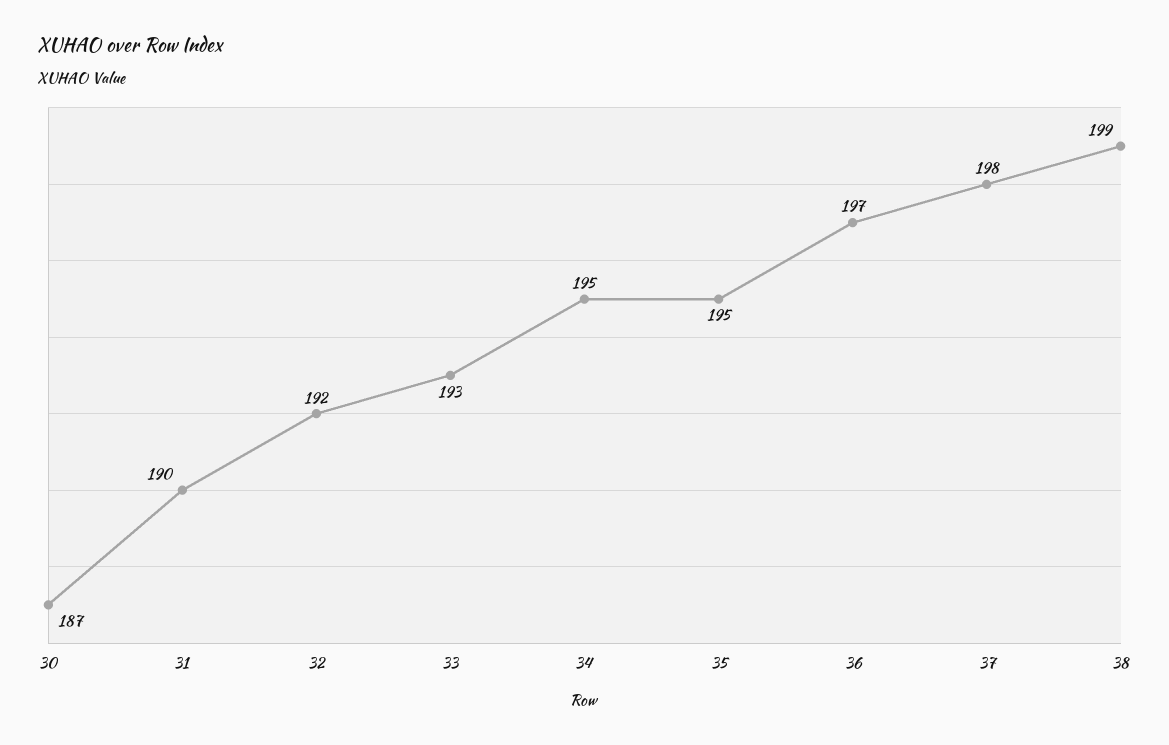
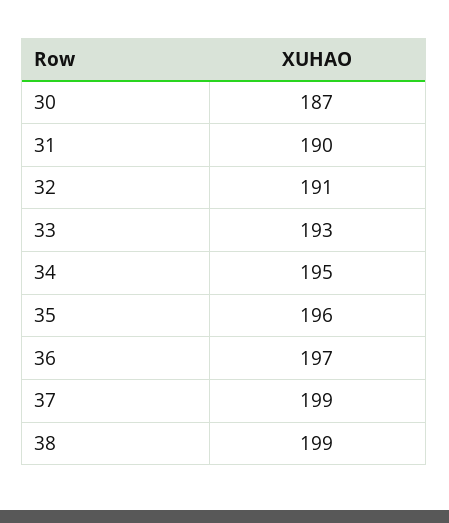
32: 192 -> 191
35: 195 -> 196
37: 198 -> 199

